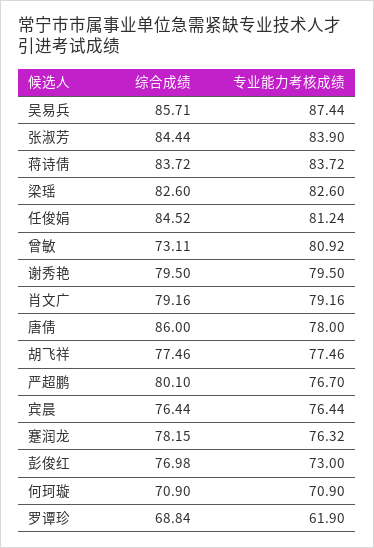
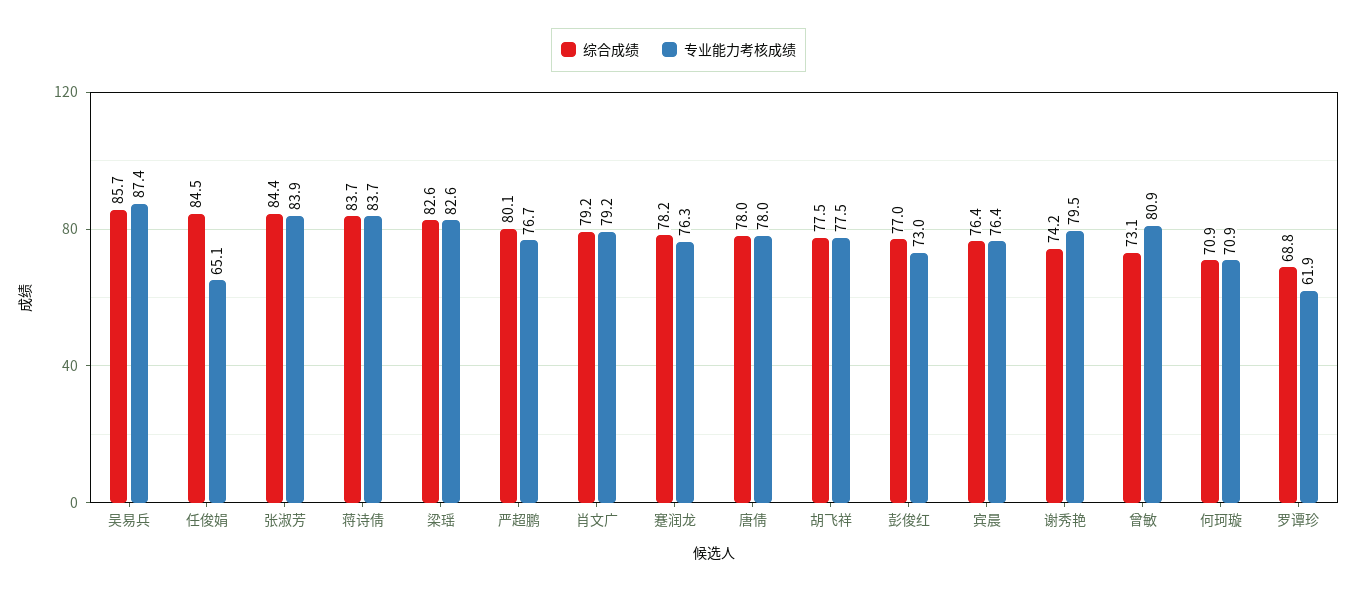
专业能力考核成绩, 任俊娟: 81.24 -> 65.1
综合成绩, 谢秀艳: 79.5 -> 74.2
综合成绩, 唐倩: 86 -> 78

